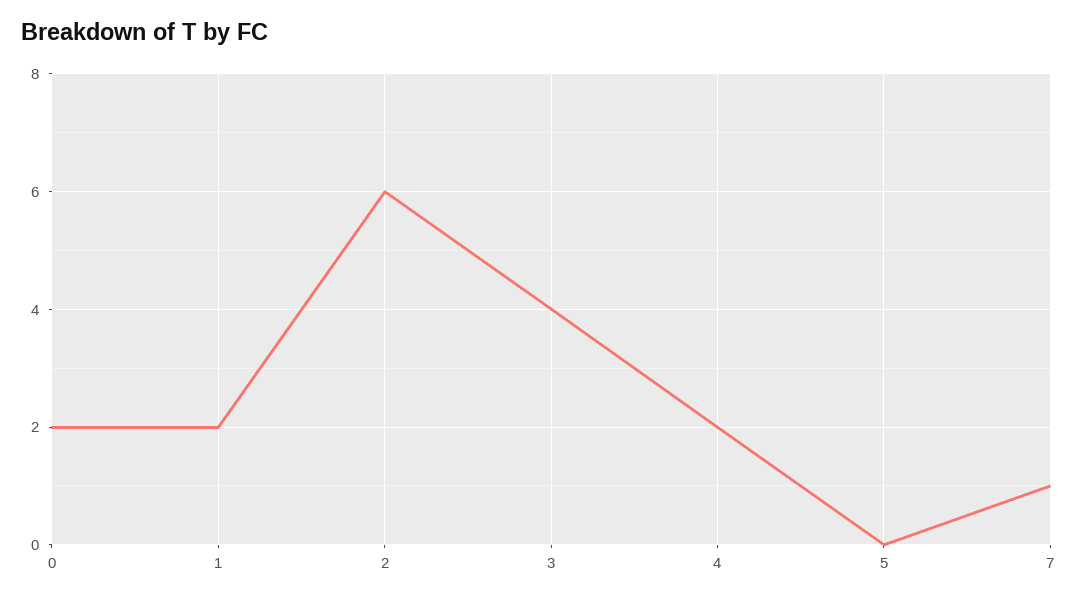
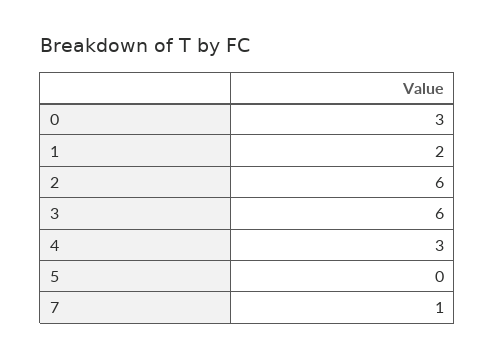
0: 2 -> 3
3: 4 -> 6
4: 2 -> 3

